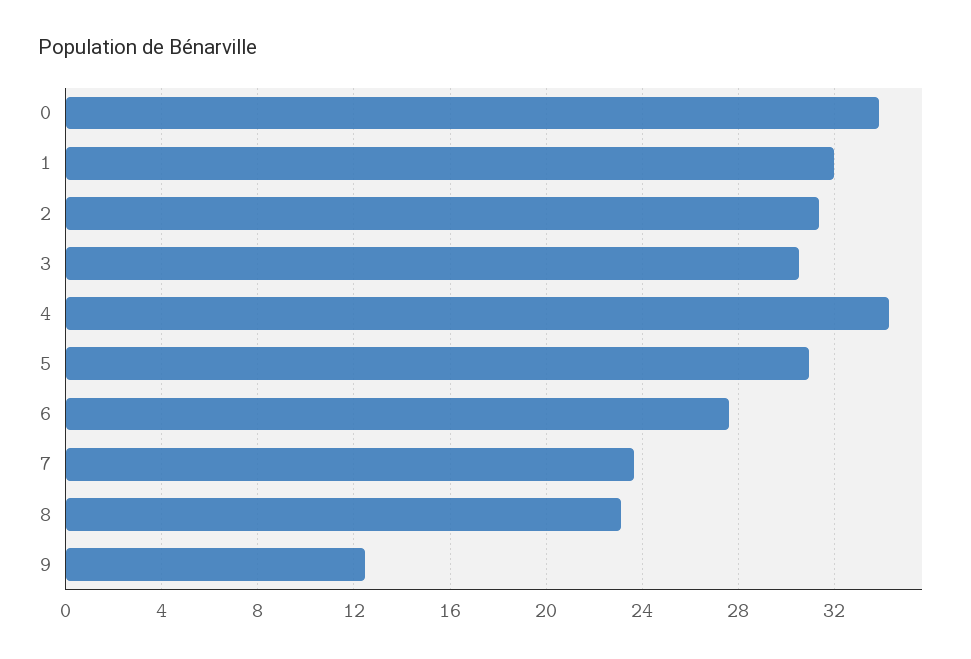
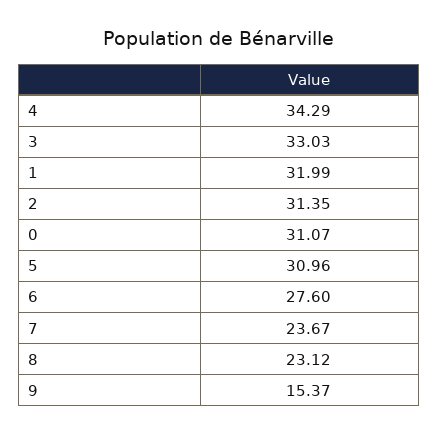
0: 34 -> 31.07
3: 30.5 -> 33.03
9: 12.5 -> 15.37

